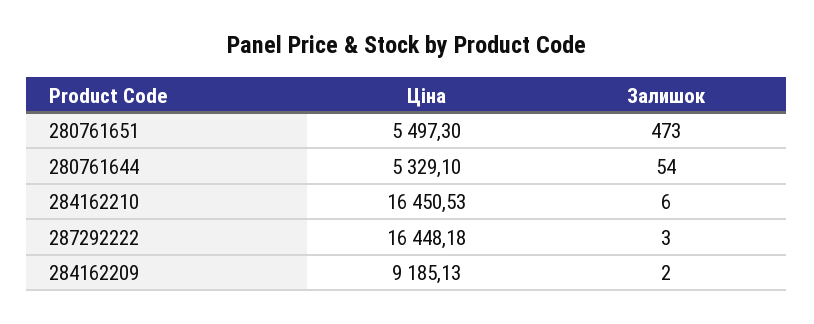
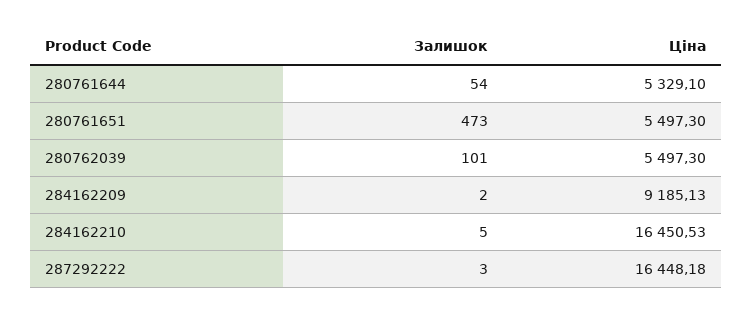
Залишок, 284162210: 6 -> 5
Залишок, 280762039: none -> 101
Ціна, 280762039: none -> 5497.3

